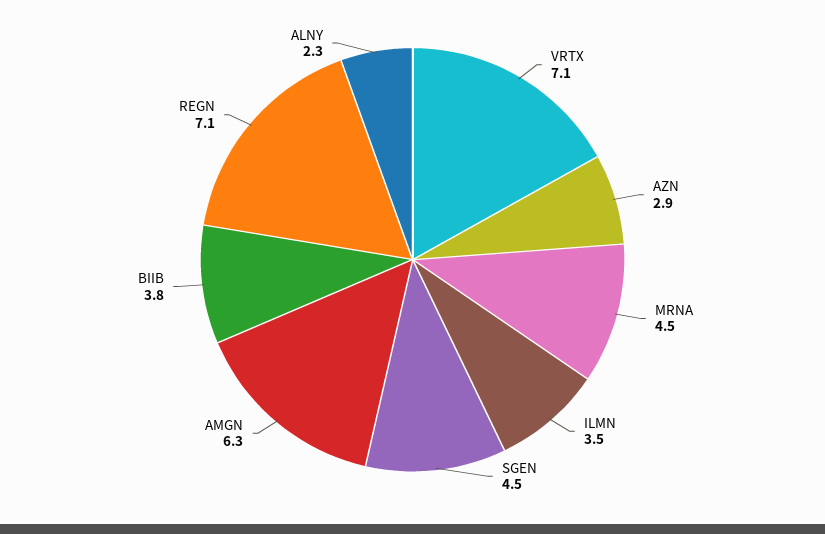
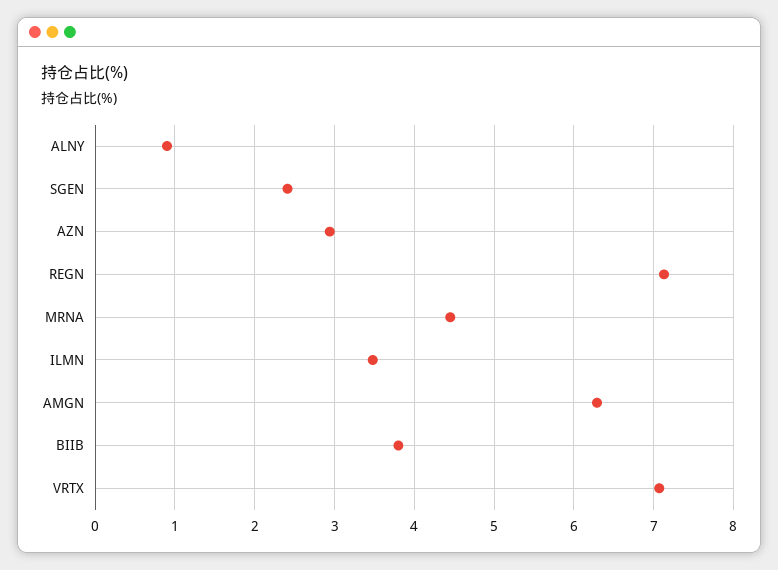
SGEN: 4.5 -> 2.4
ALNY: 2.3 -> 0.9

